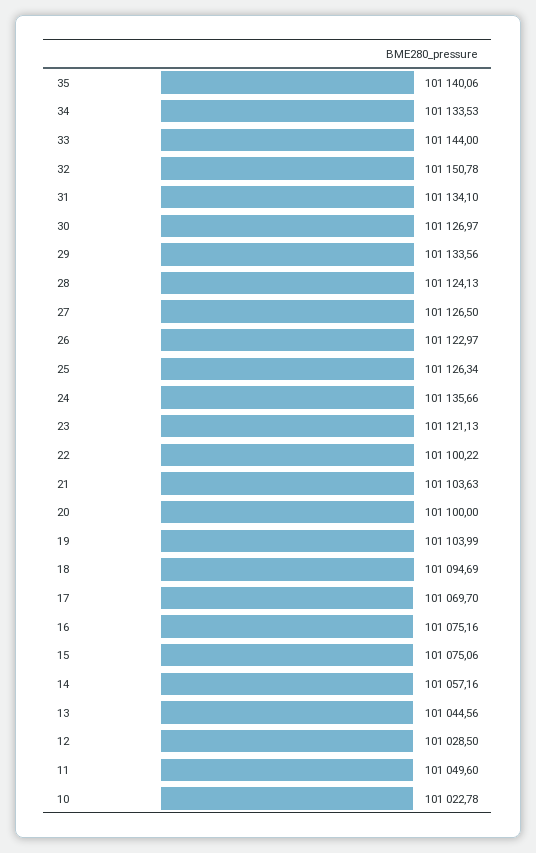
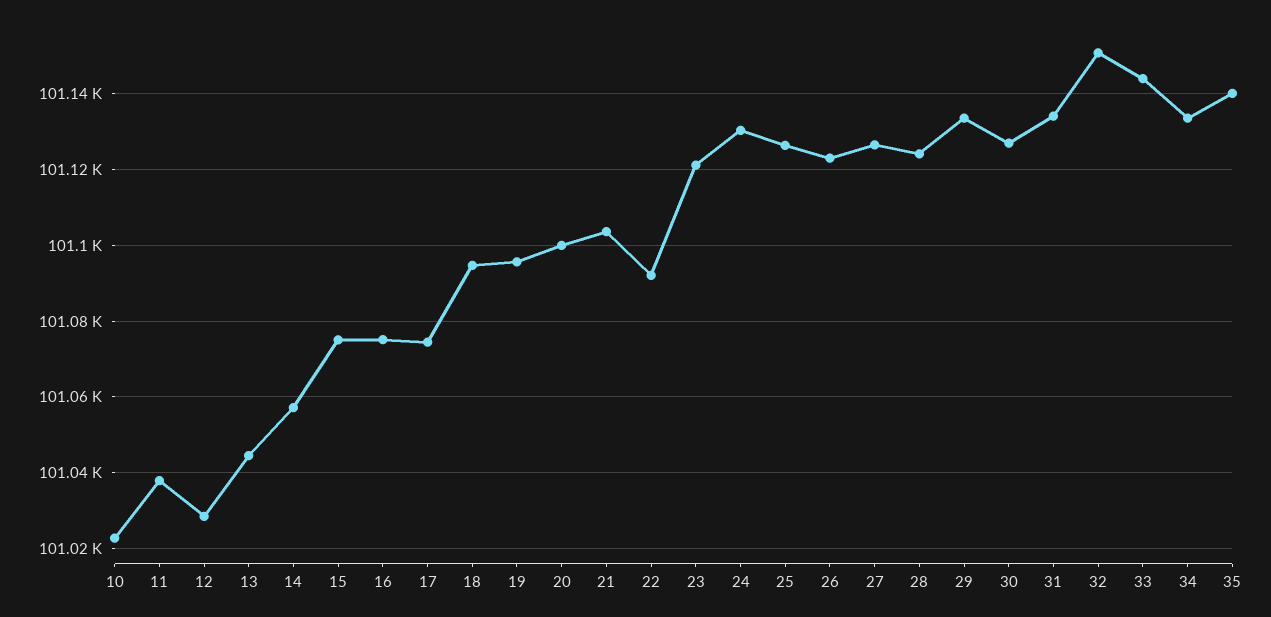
24: 101135.66 -> 101130
22: 101100.22 -> 101092
19: 101103.99 -> 101096
17: 101069.7 -> 101074
11: 101049.6 -> 101038

